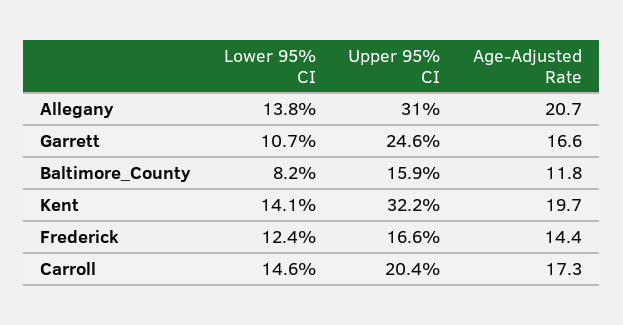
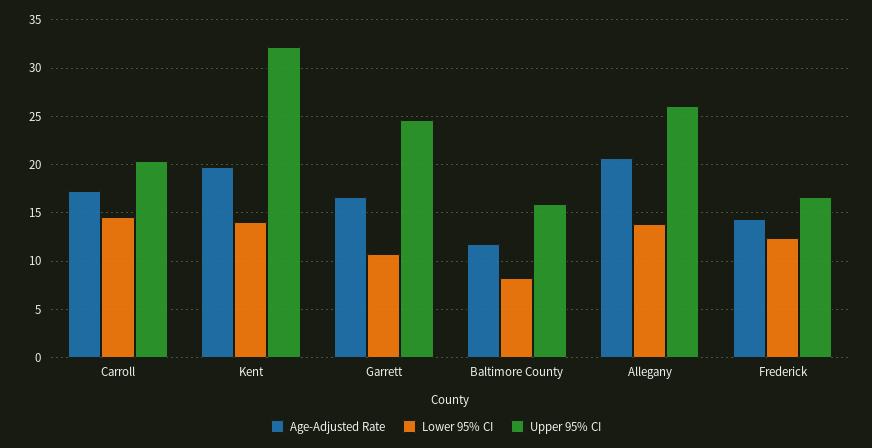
Upper 95% CI, Allegany: 31 -> 26

